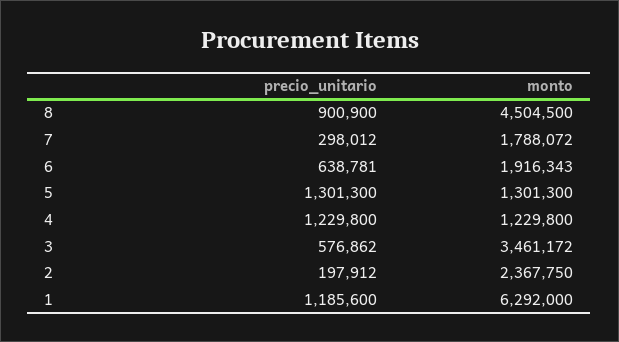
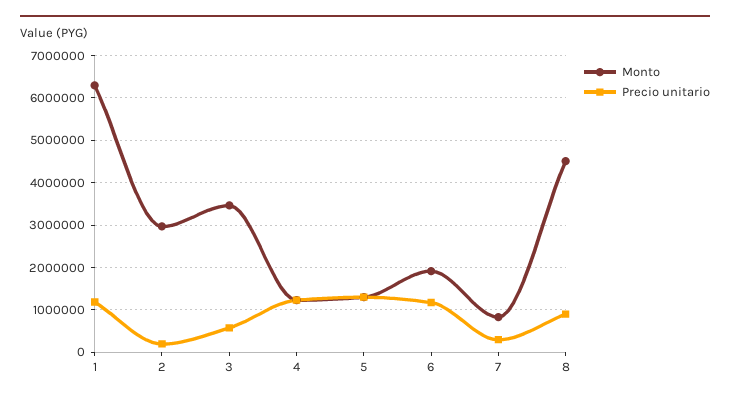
monto, 7: 1788072 -> 800000
precio_unitario, 6: 638781 -> 1200000
monto, 2: 2367750 -> 3000000

